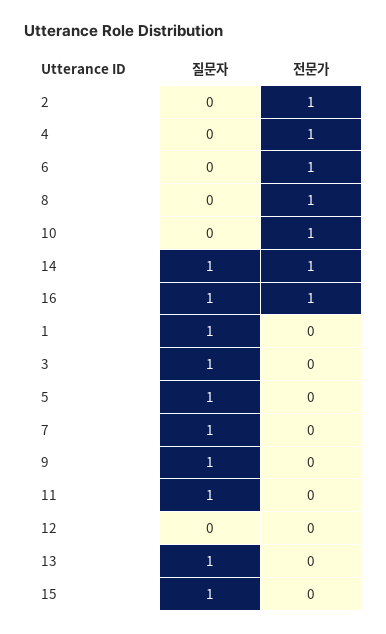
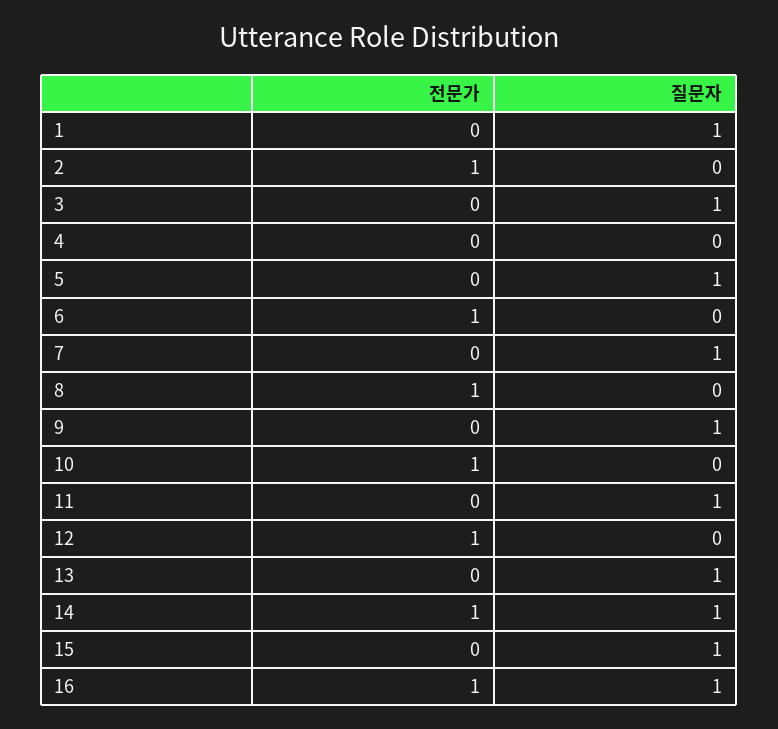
전문가, 4: 1 -> 0
전문가, 12: 0 -> 1

